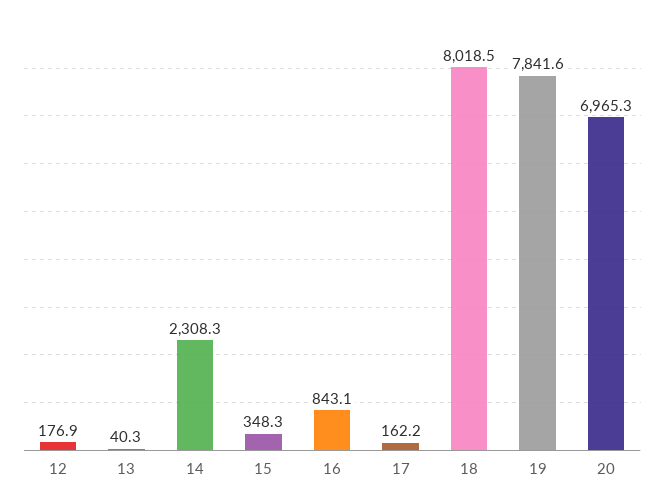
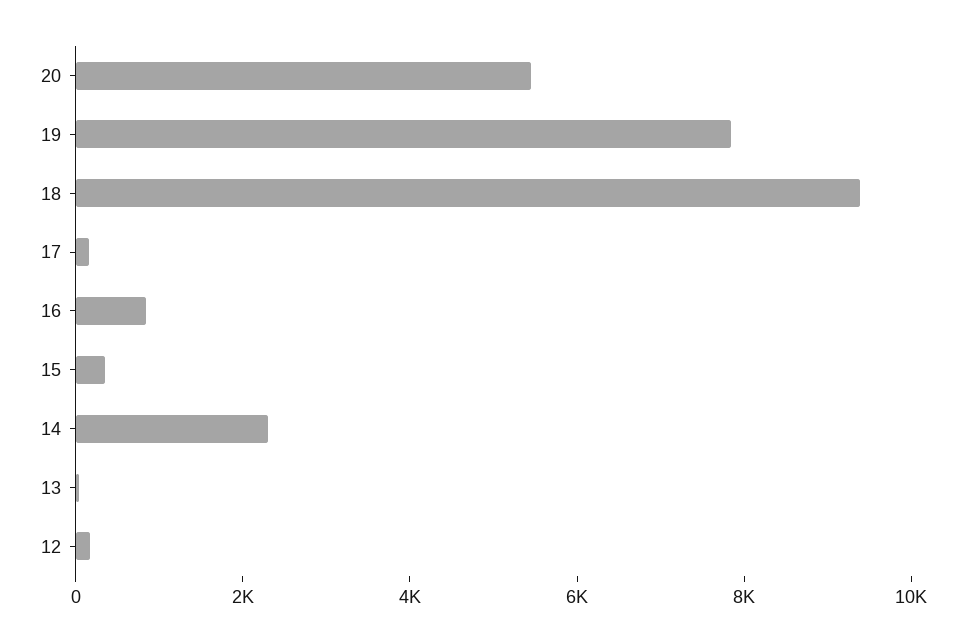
18: 8018.5 -> 9500
20: 6965.3 -> 5500

